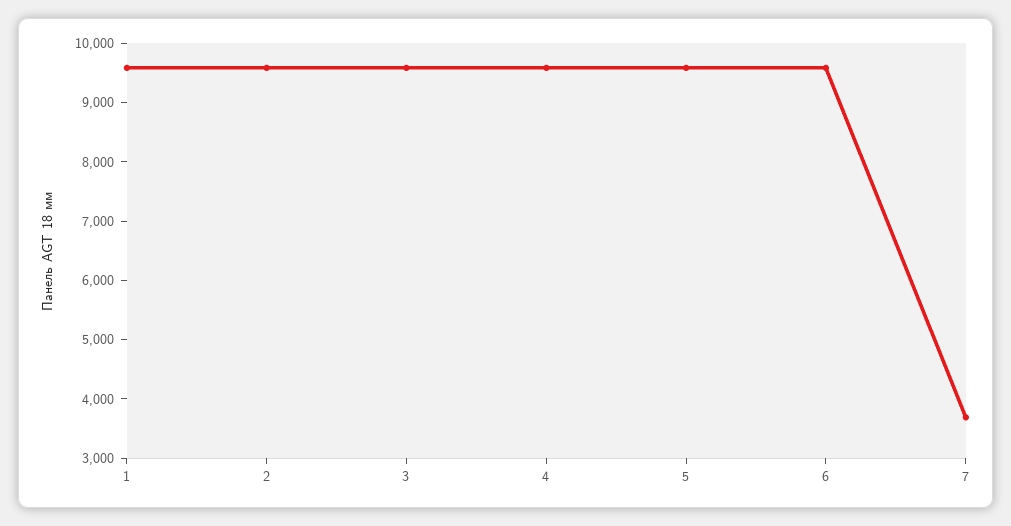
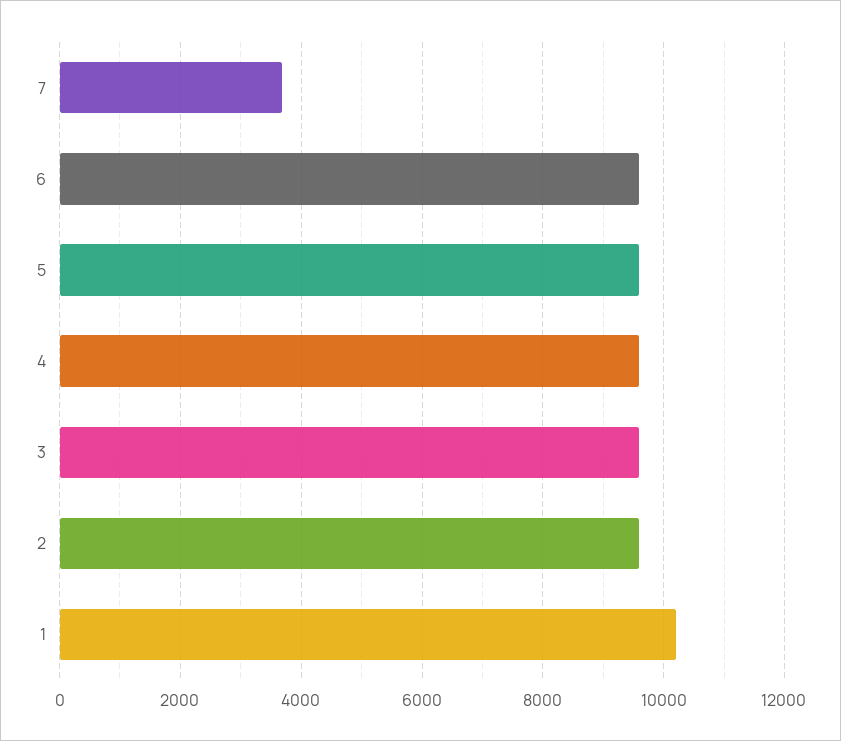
1: 9600 -> 10200

